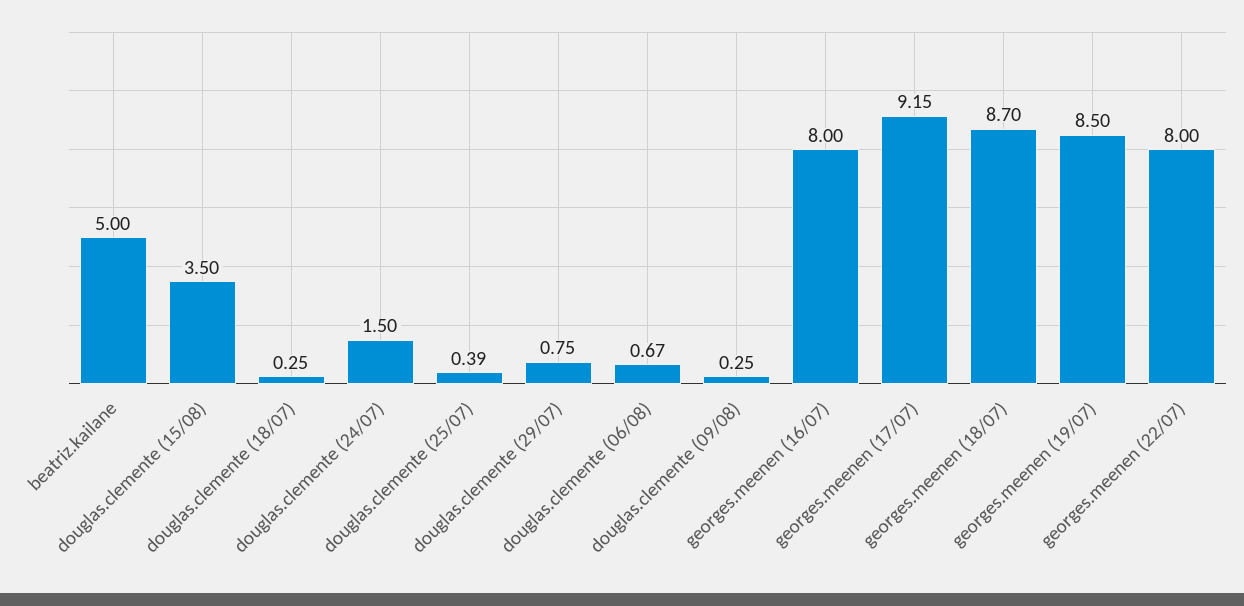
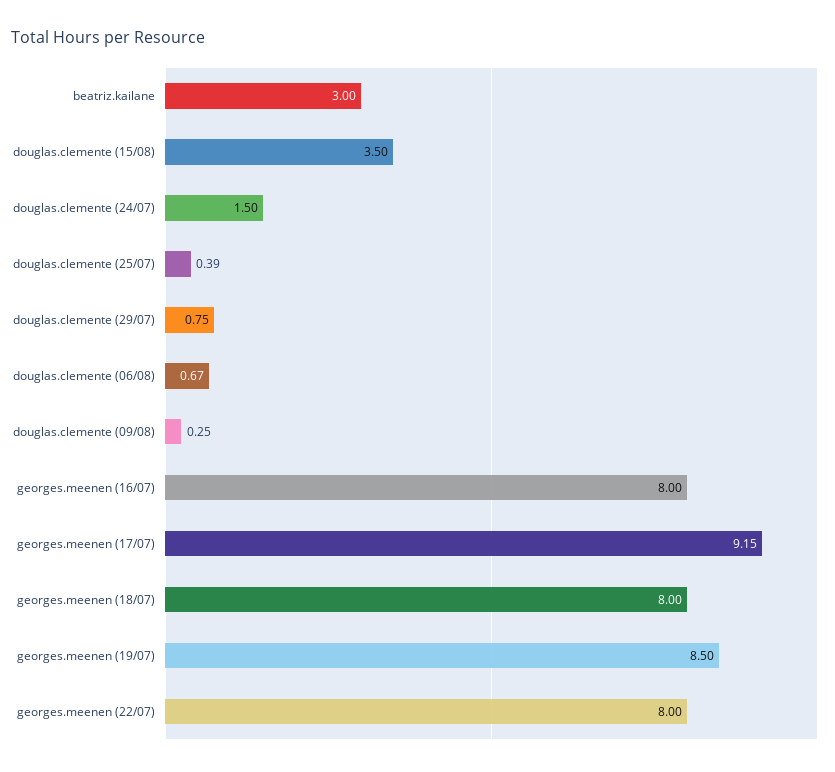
beatriz.kailane: 5 -> 3
douglas.clemente (18/07): 0.25 -> none
georges.meenen (18/07): 8.7 -> 8

